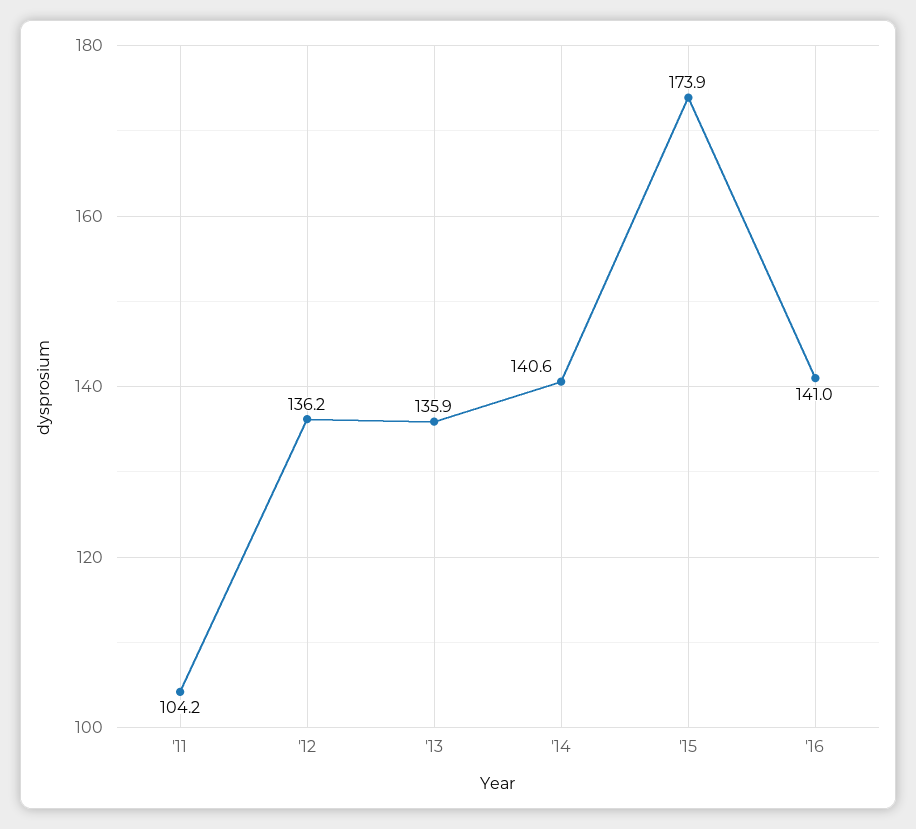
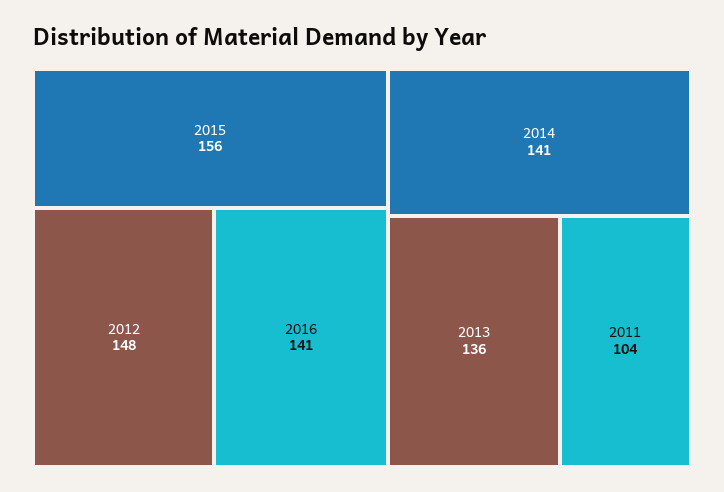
'12: 136.2 -> 148
'15: 173.9 -> 156

